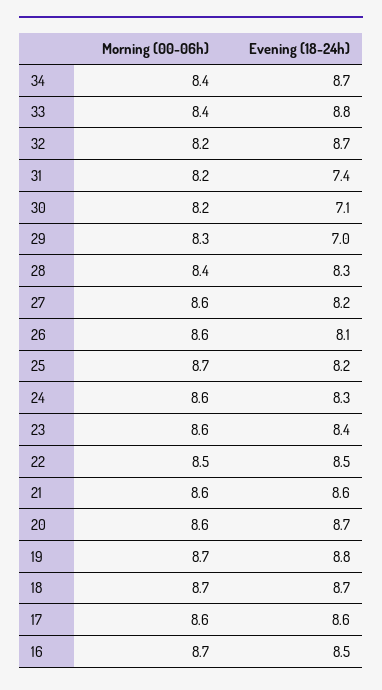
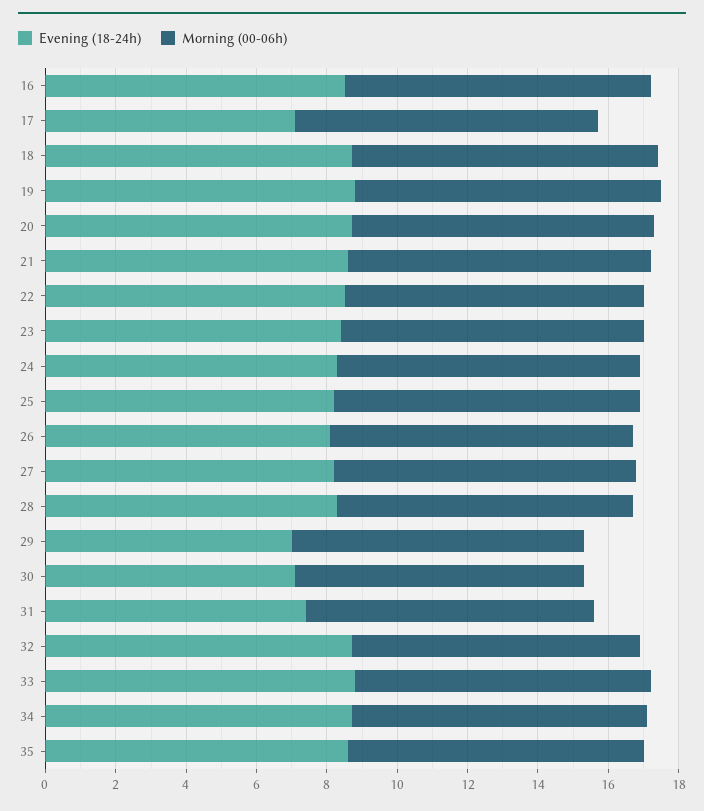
Evening (18-24h), 17: 8.6 -> 7
Evening (18-24h), 35: none -> 8.5
Morning (00-06h), 35: none -> 8.5

